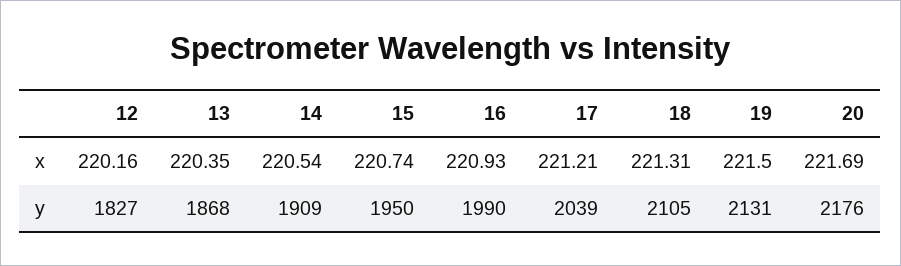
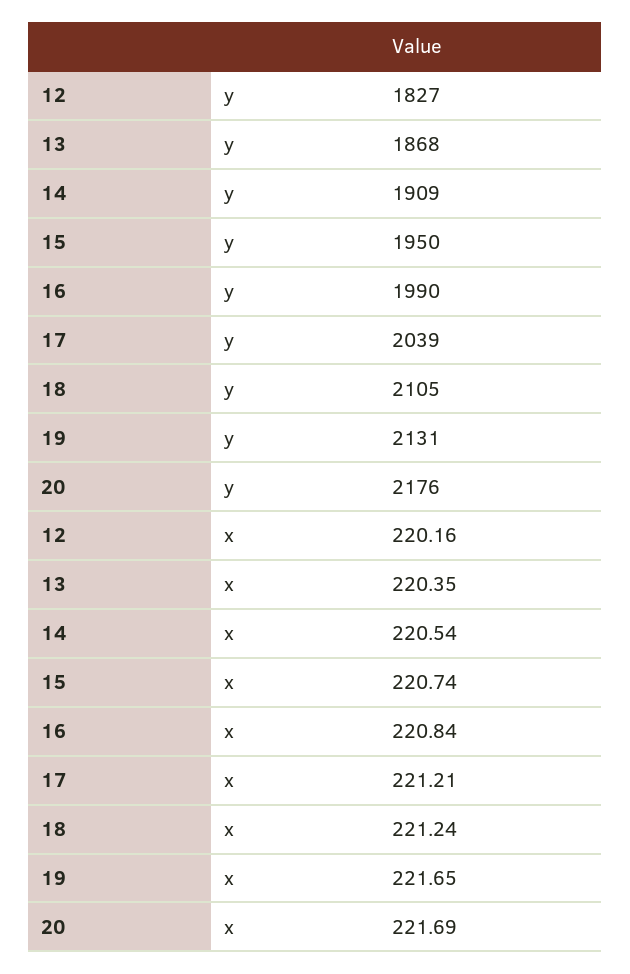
16, x: 220.93 -> 220.84
18, x: 221.31 -> 221.24
19, x: 221.5 -> 221.65

